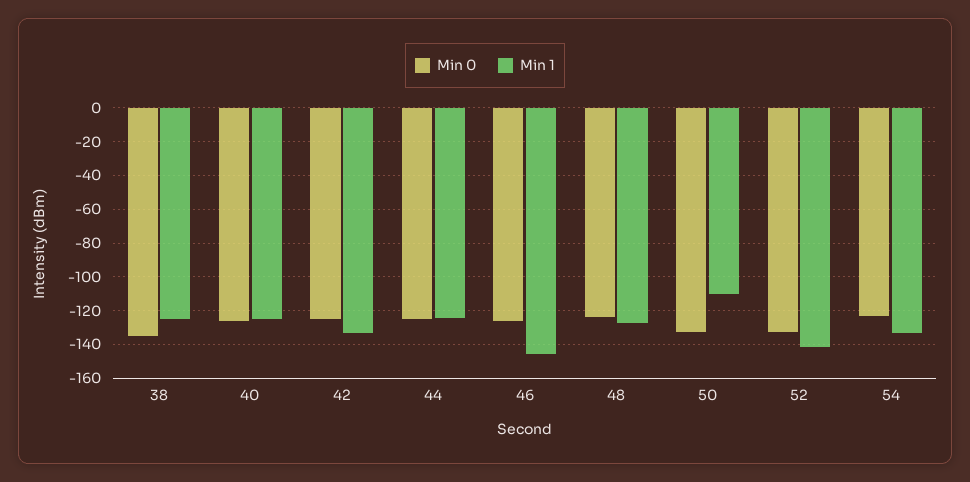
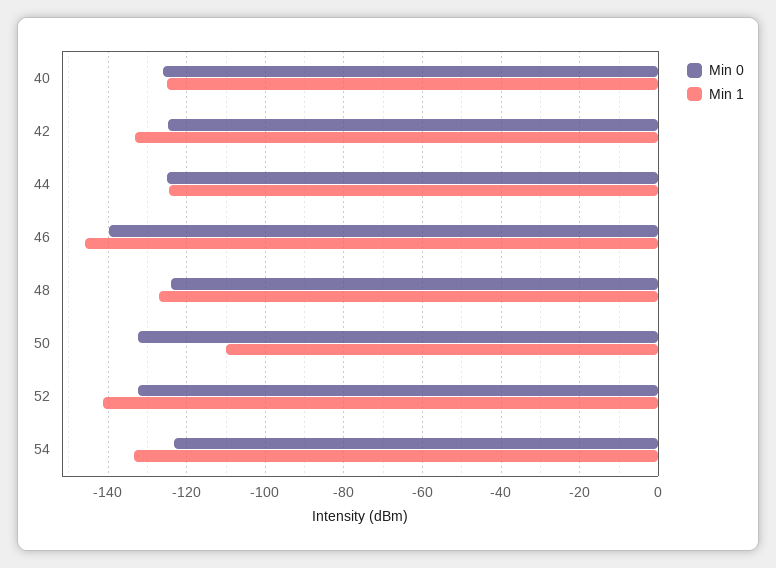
Min 0, 38: -135 -> none
Min 1, 38: -125 -> none
Min 0, 46: -125 -> -140

